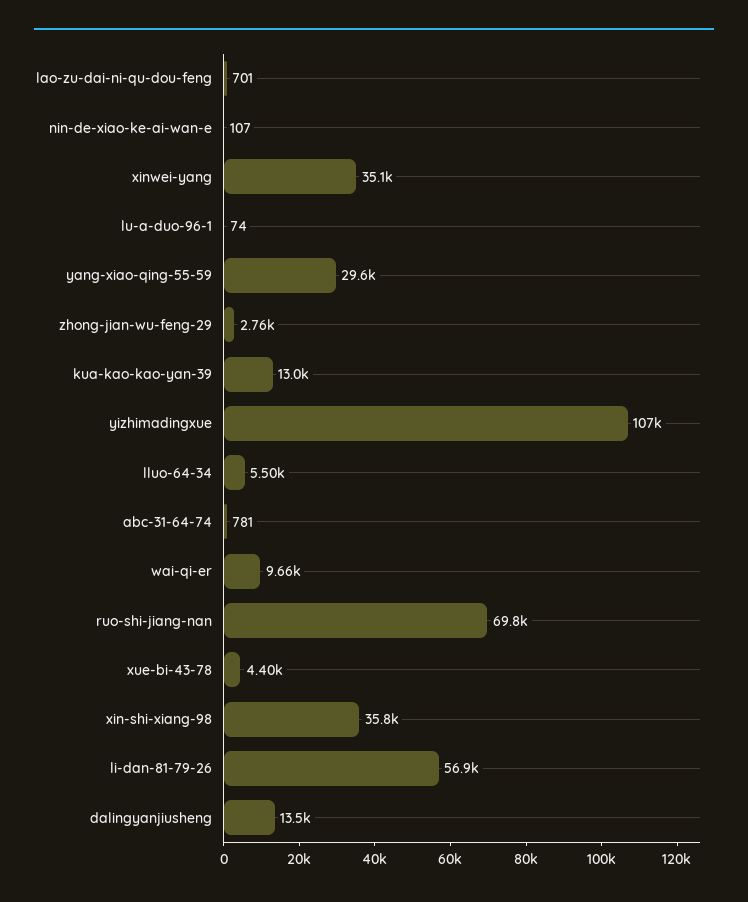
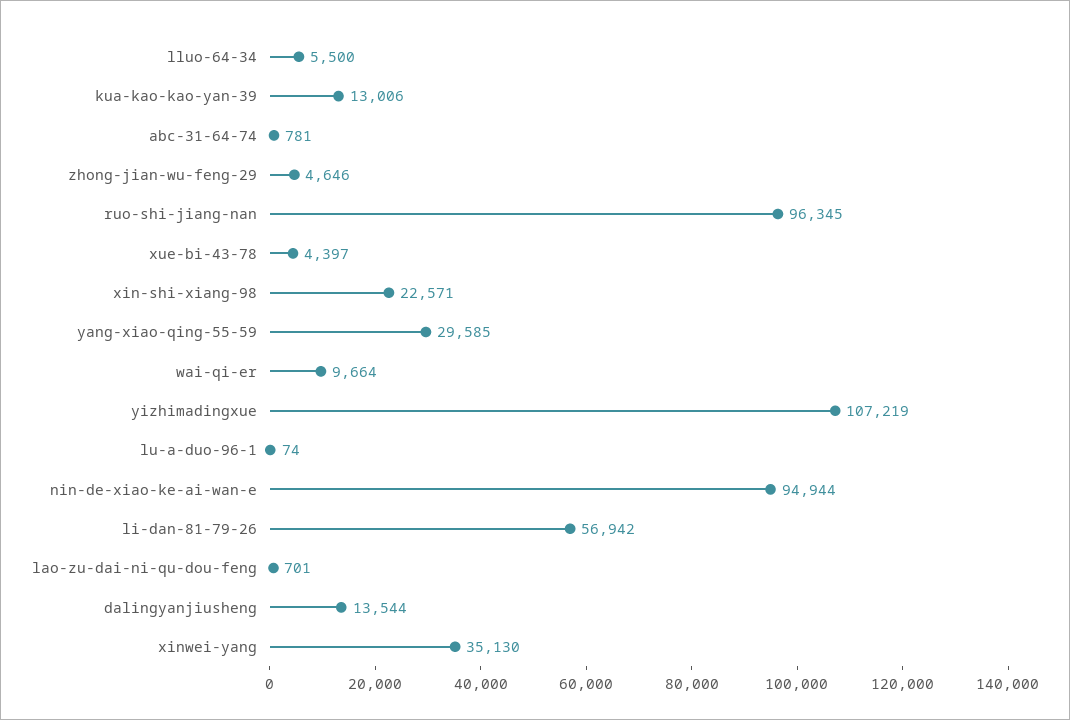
nin-de-xiao-ke-ai-wan-e: 107 -> 94944
zhong-jian-wu-feng-29: 2760 -> 4646
ruo-shi-jiang-nan: 69800 -> 96345
xin-shi-xiang-98: 35800 -> 22571

